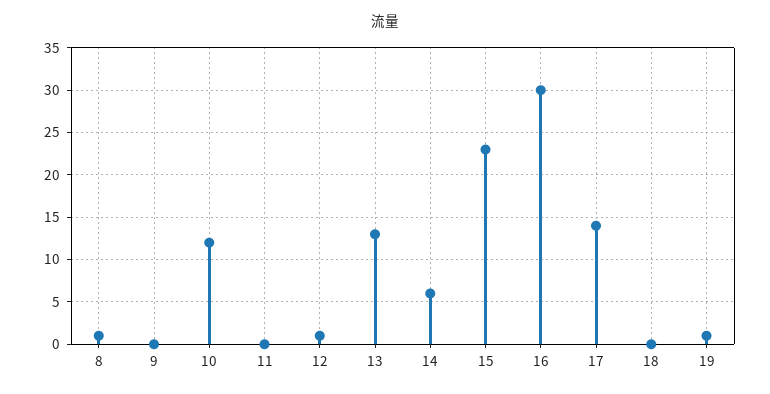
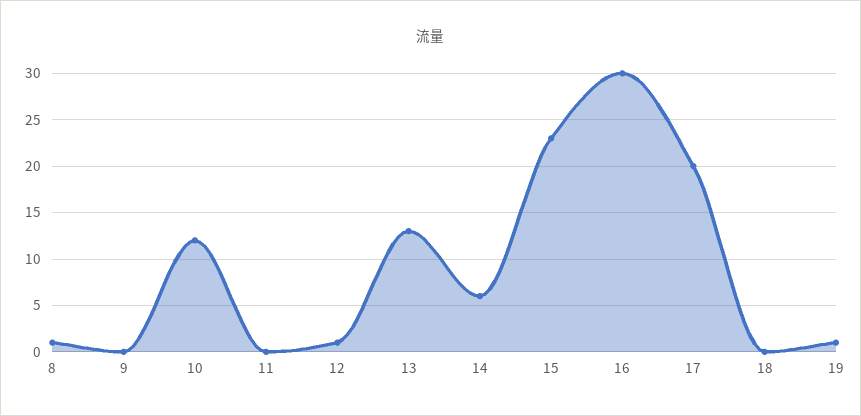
17: 14 -> 20

